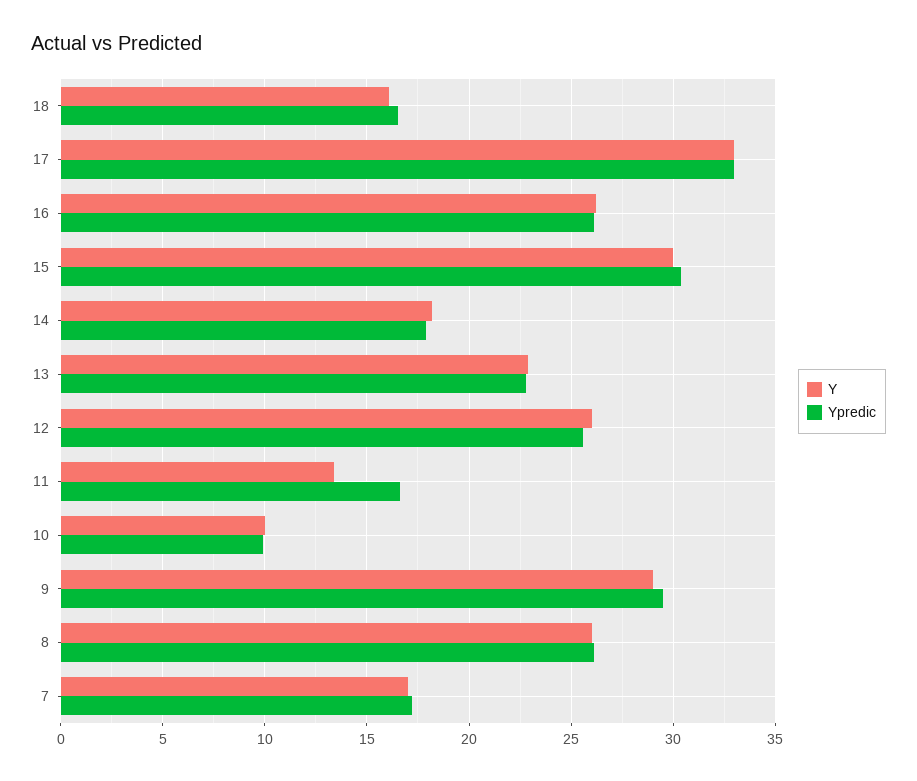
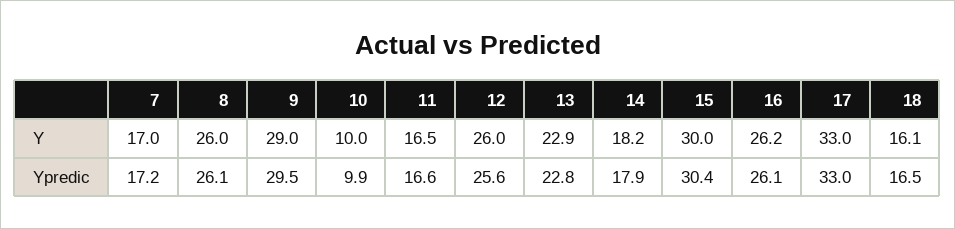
Y, 11: 13.5 -> 16.5

